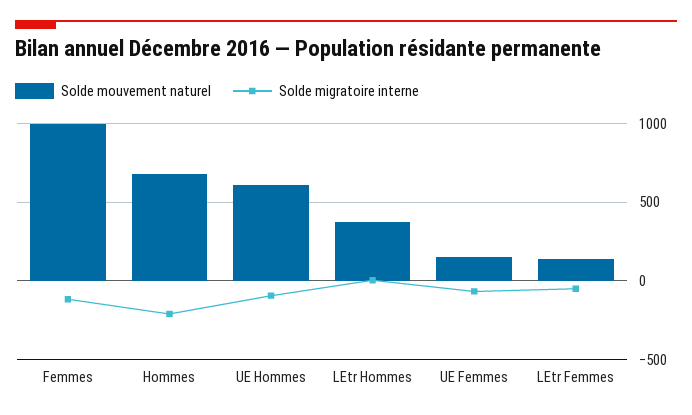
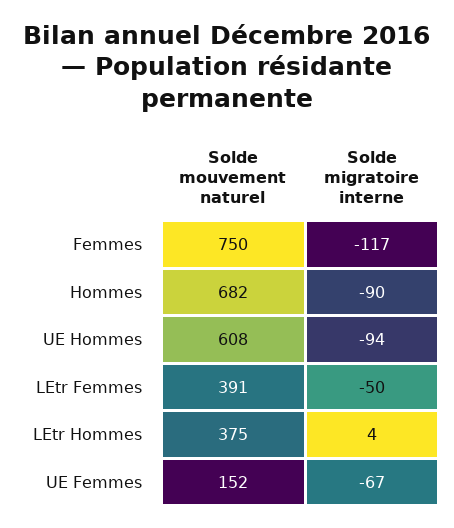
Solde mouvement naturel, Femmes: 1000 -> 750
Solde migratoire interne, Hommes: -200 -> -90
Solde mouvement naturel, LEtr Femmes: 150 -> 391

